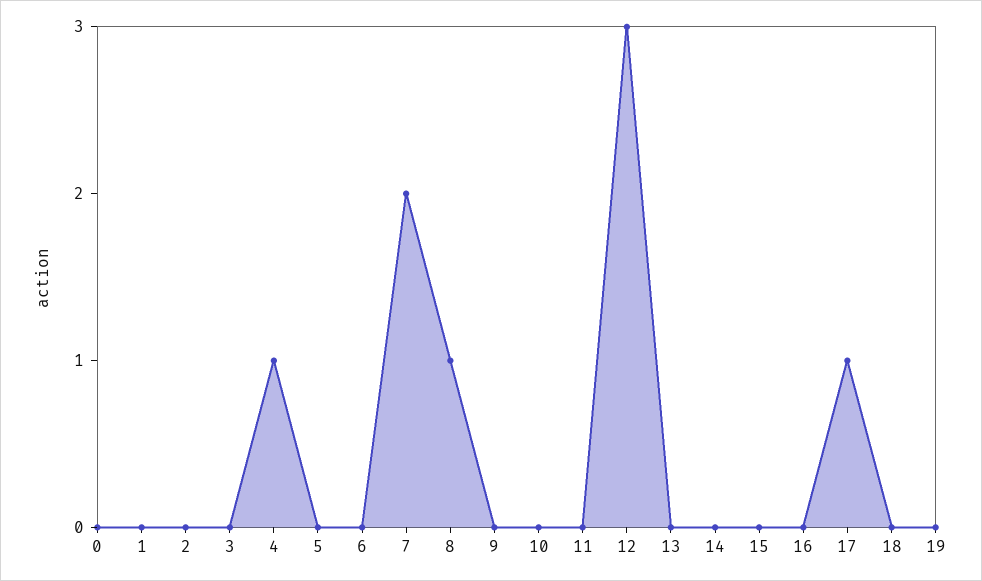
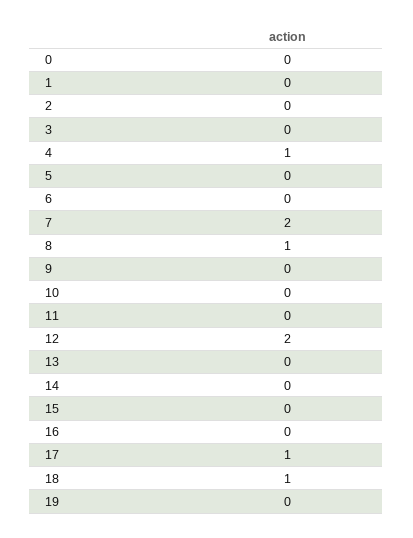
12: 3 -> 2
18: 0 -> 1

